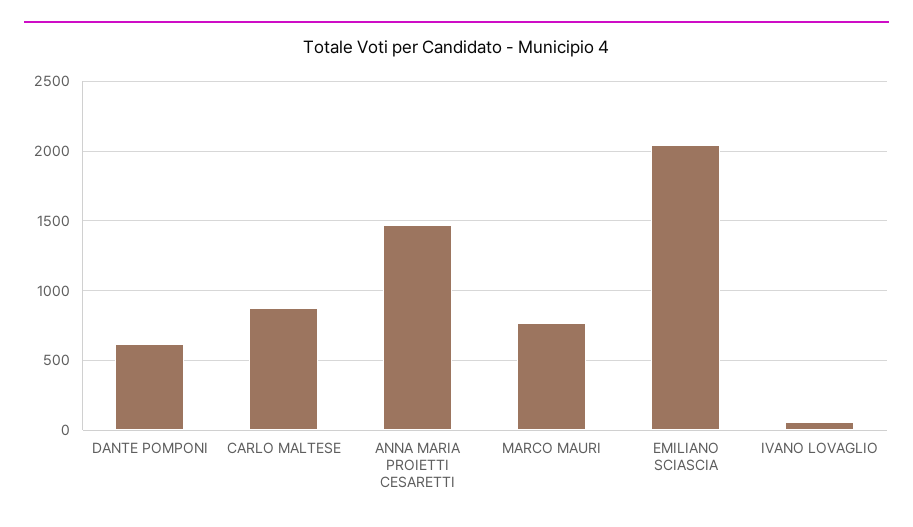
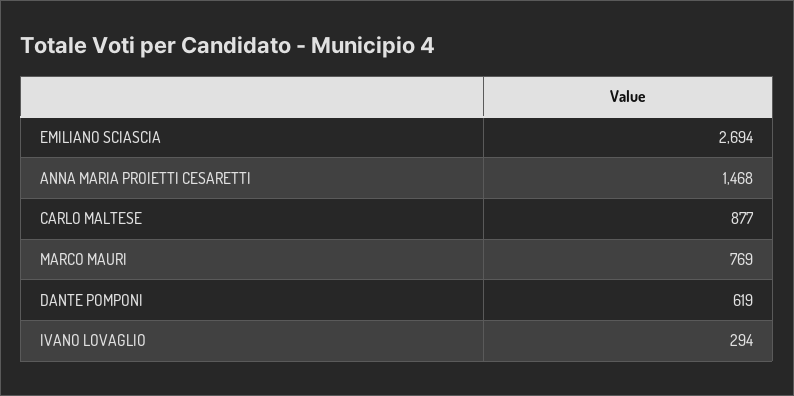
EMILIANO SCIASCIA: 2050 -> 2694
IVANO LOVAGLIO: 50 -> 294

